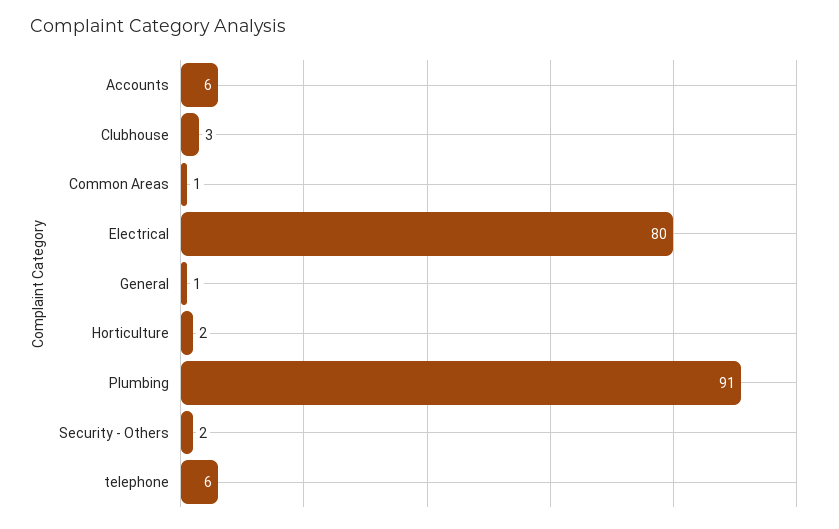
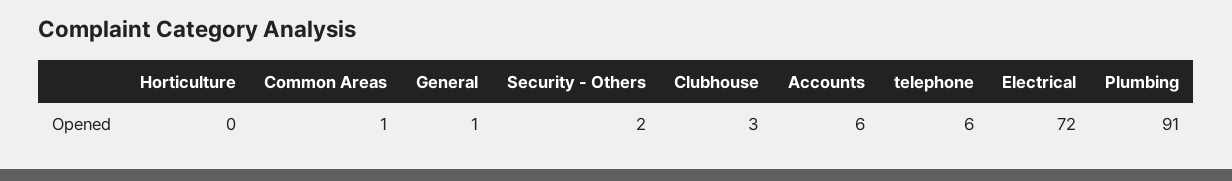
Electrical: 80 -> 72
Horticulture: 2 -> 0

